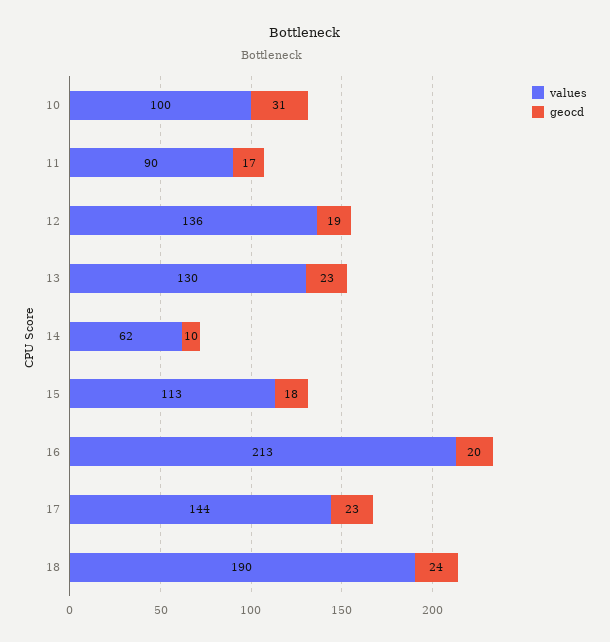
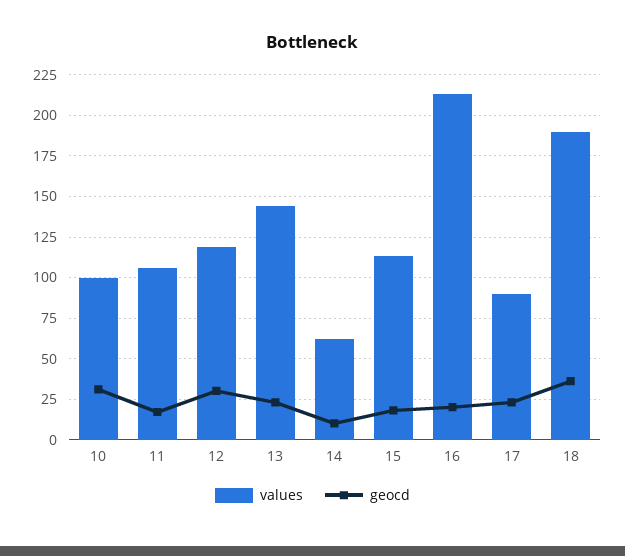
values, 11: 90 -> 105
values, 12: 136 -> 120
geocd, 12: 19 -> 30
values, 13: 130 -> 145
values, 17: 144 -> 90
geocd, 18: 24 -> 35

